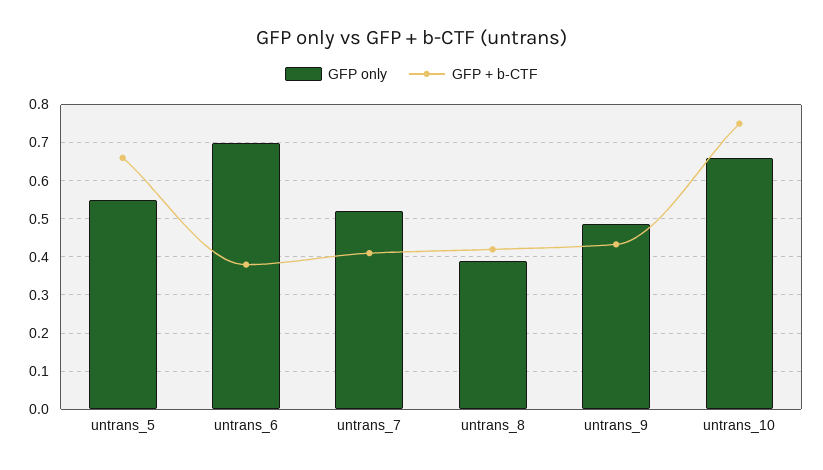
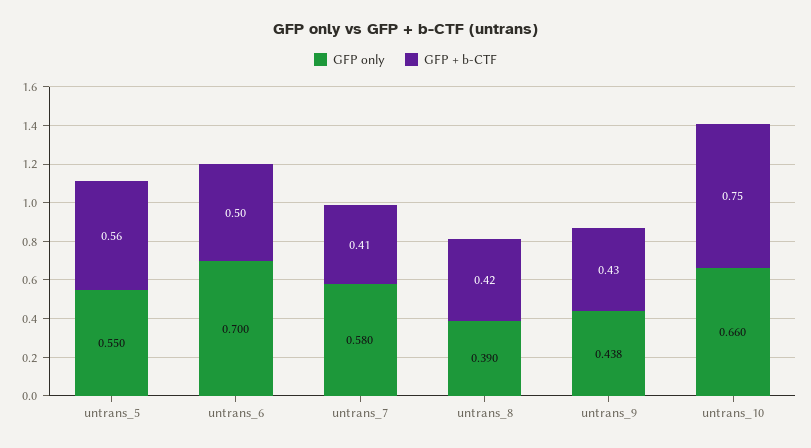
GFP + b-CTF, untrans_5: 0.66 -> 0.56
GFP + b-CTF, untrans_6: 0.38 -> 0.5
GFP only, untrans_7: 0.52 -> 0.58
GFP only, untrans_9: 0.48 -> 0.438

